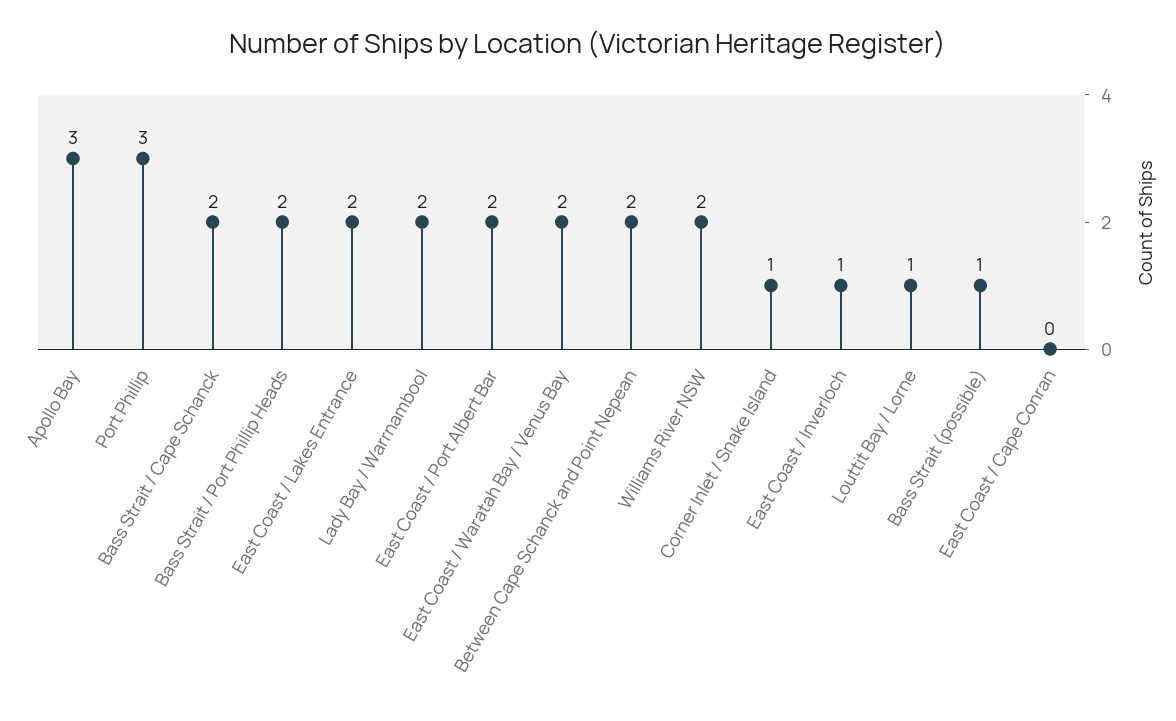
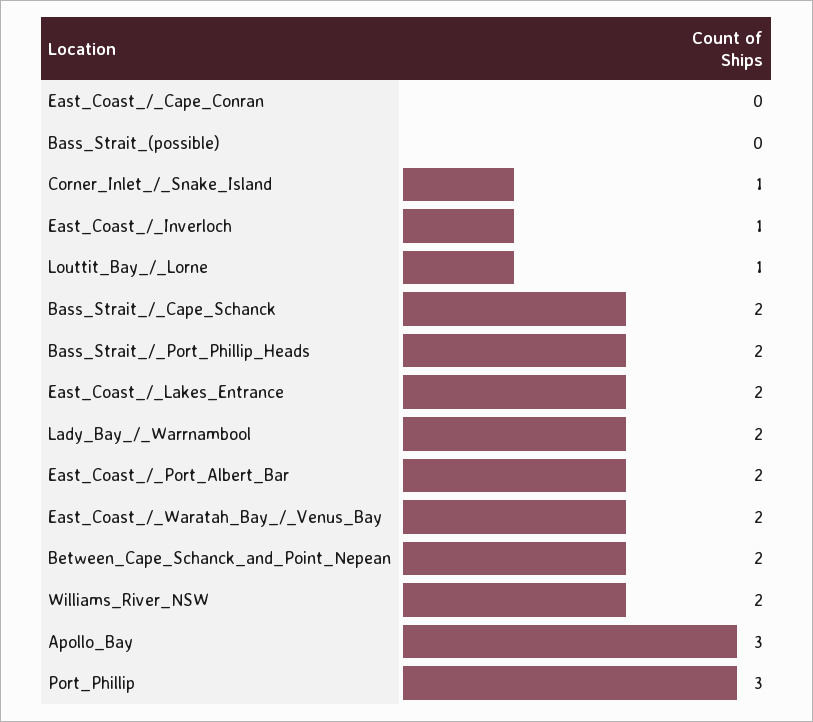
Bass Strait (possible): 1 -> 0

